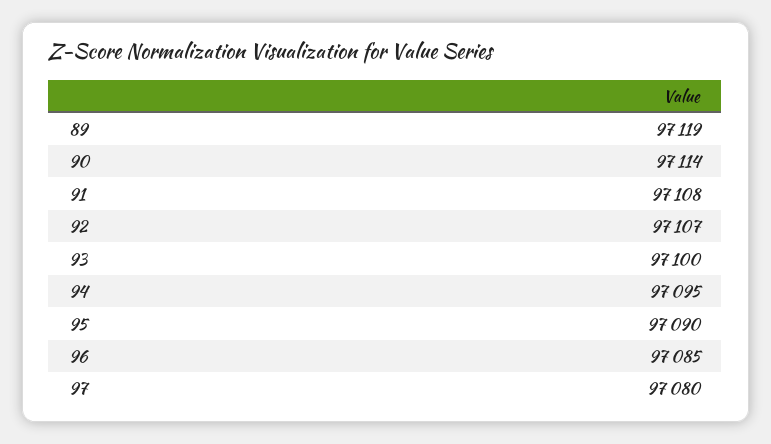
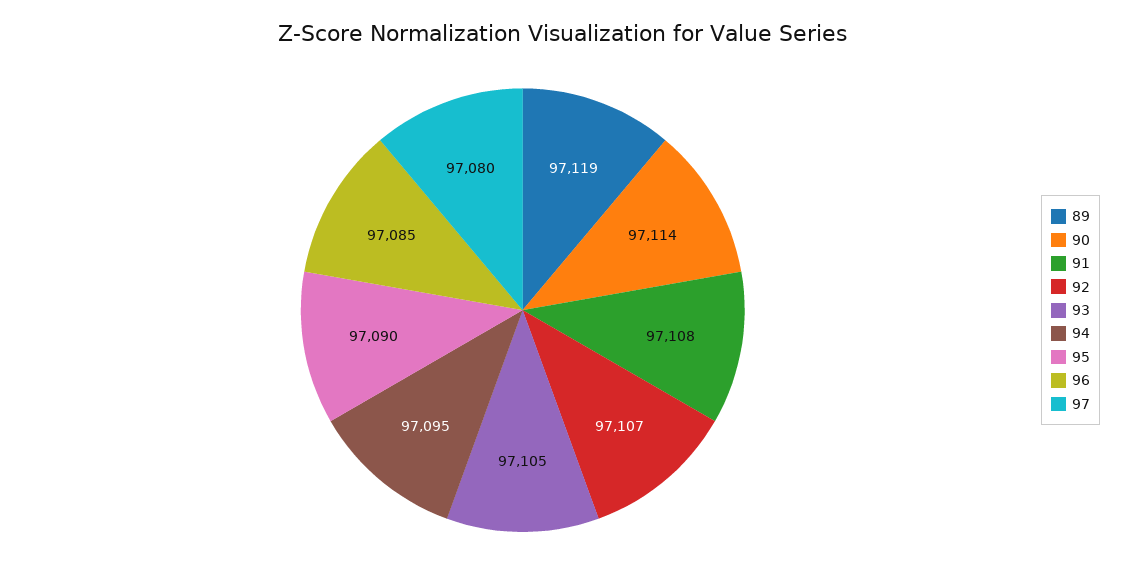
93: 97100 -> 97105

